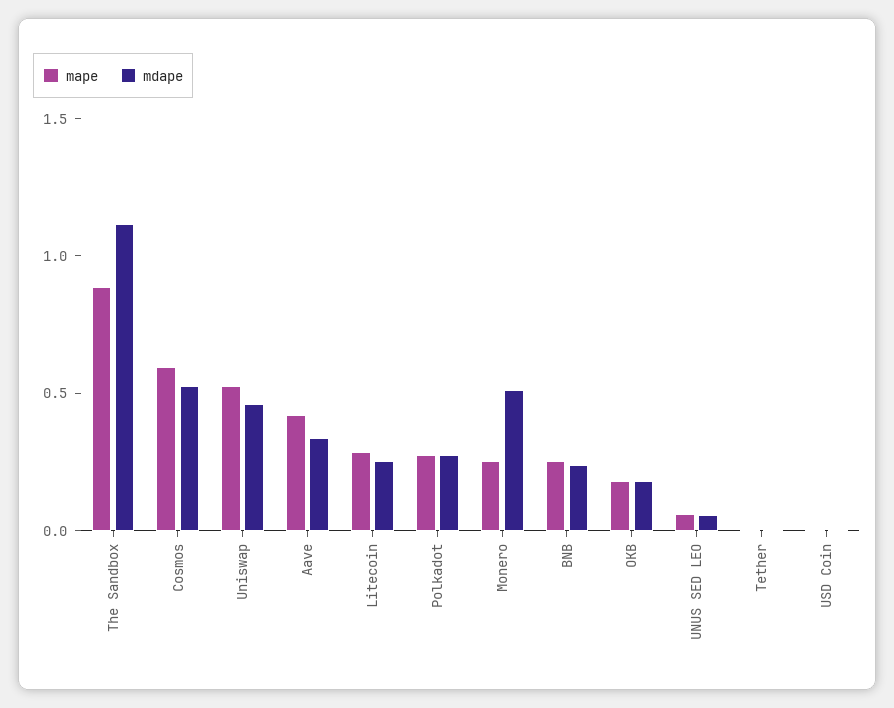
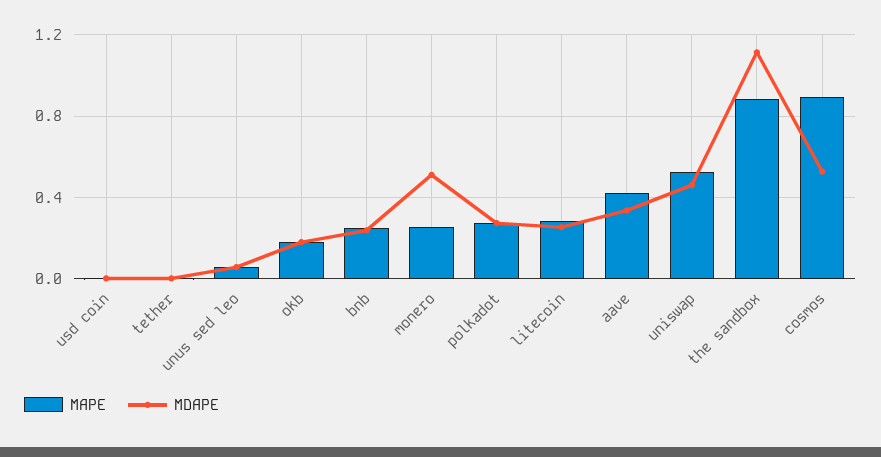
mape, Cosmos: 0.6 -> 0.9

